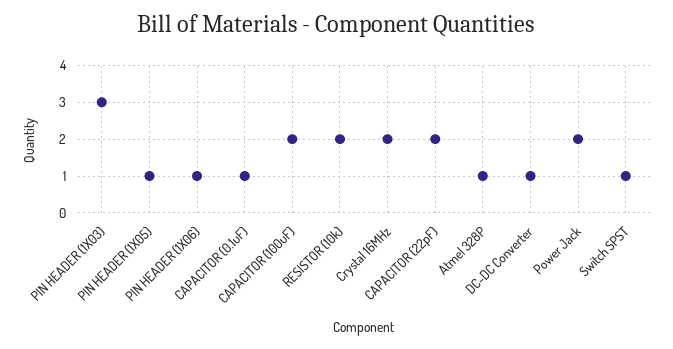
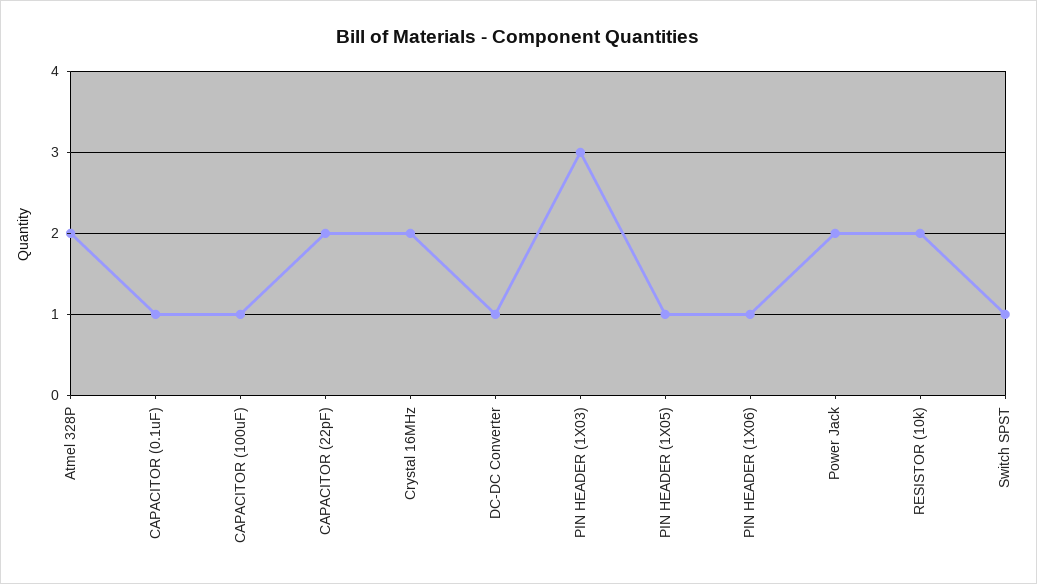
CAPACITOR (100uF): 2 -> 1
Atmel 328P: 1 -> 2

